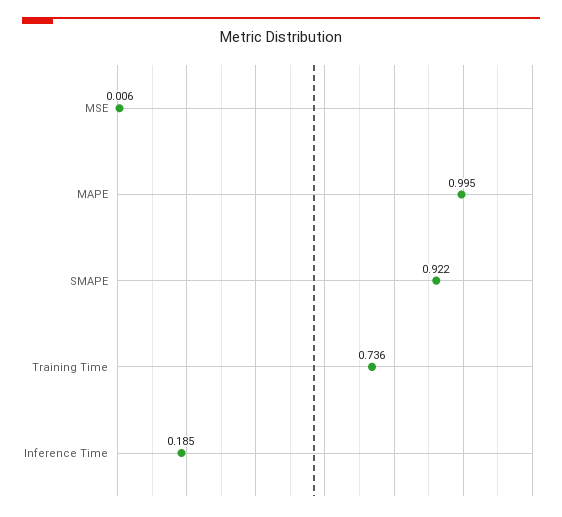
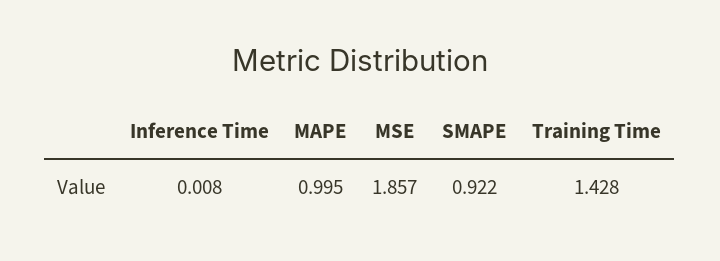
MSE: 0.006 -> 1.857
Training Time: 0.736 -> 1.428
Inference Time: 0.185 -> 0.008

